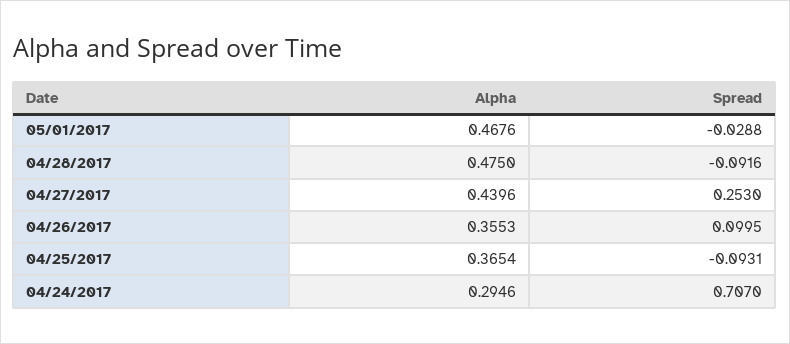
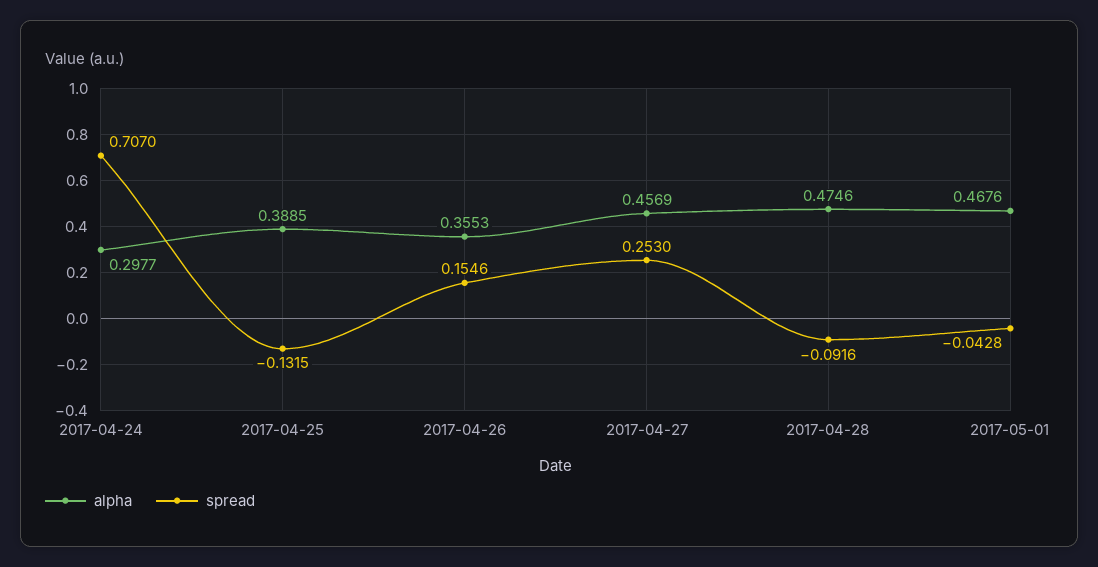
Spread, 05/01/2017: -0.0288 -> -0.0428
Alpha, 04/28/2017: 0.475 -> 0.4746
Alpha, 04/27/2017: 0.4396 -> 0.4569
Spread, 04/26/2017: 0.0995 -> 0.1546
Alpha, 04/25/2017: 0.3654 -> 0.3885
Spread, 04/25/2017: -0.0931 -> -0.1315
Alpha, 04/24/2017: 0.2946 -> 0.2977

